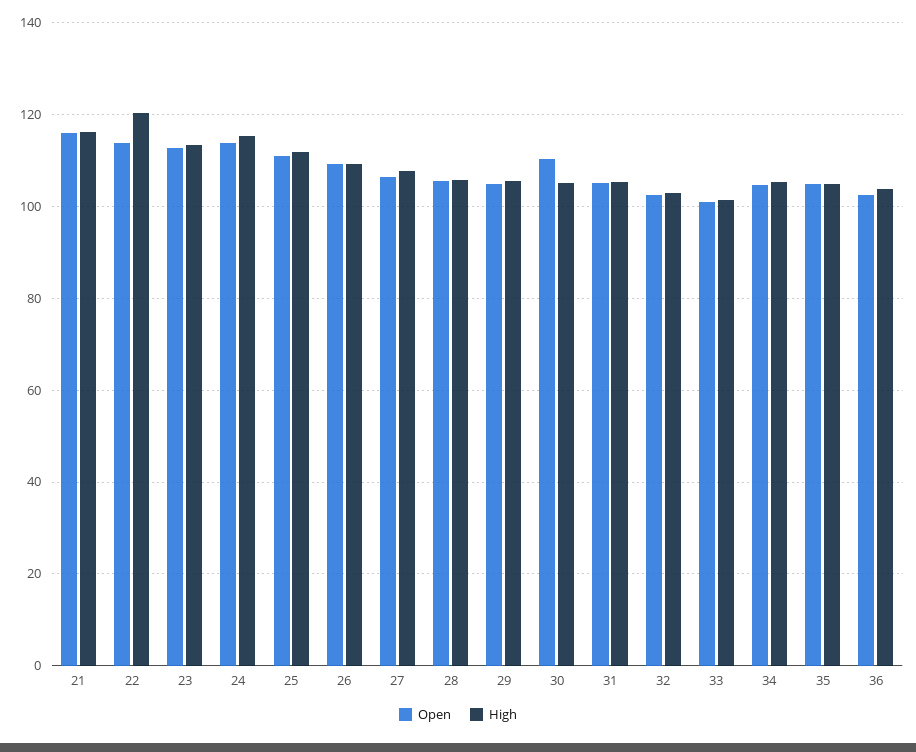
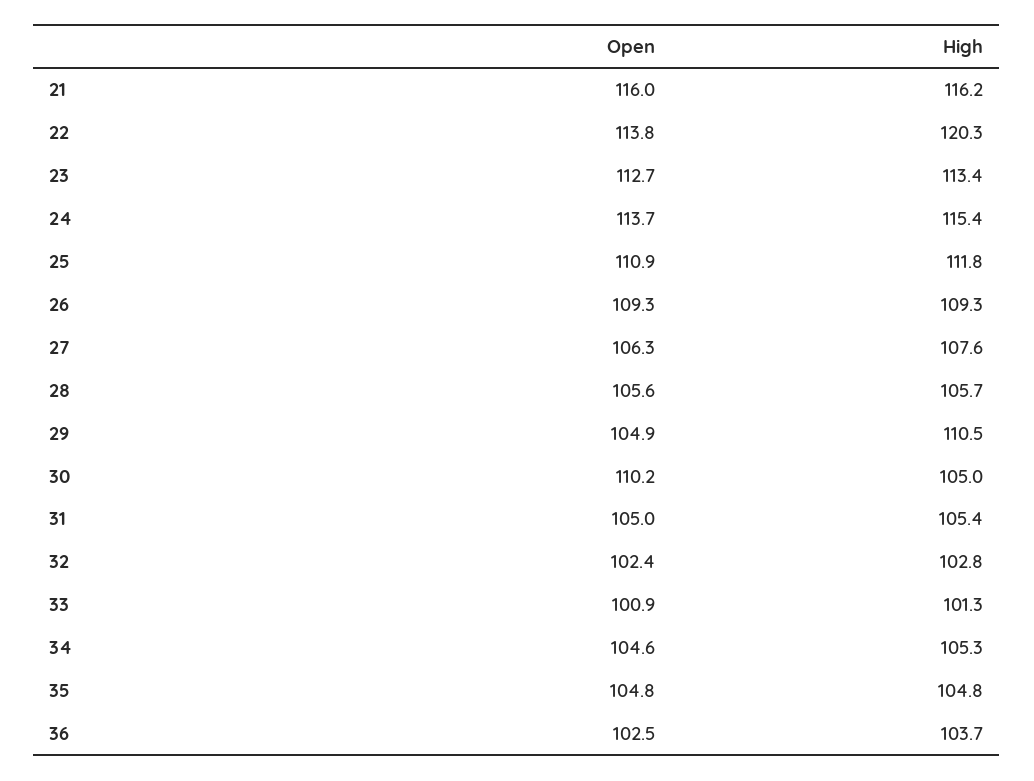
High, 29: 106 -> 110.5

